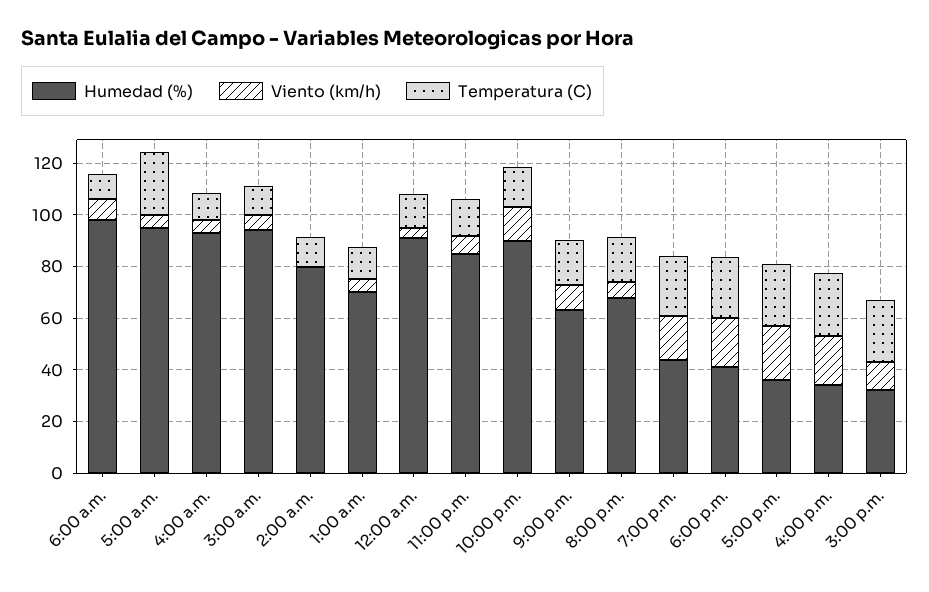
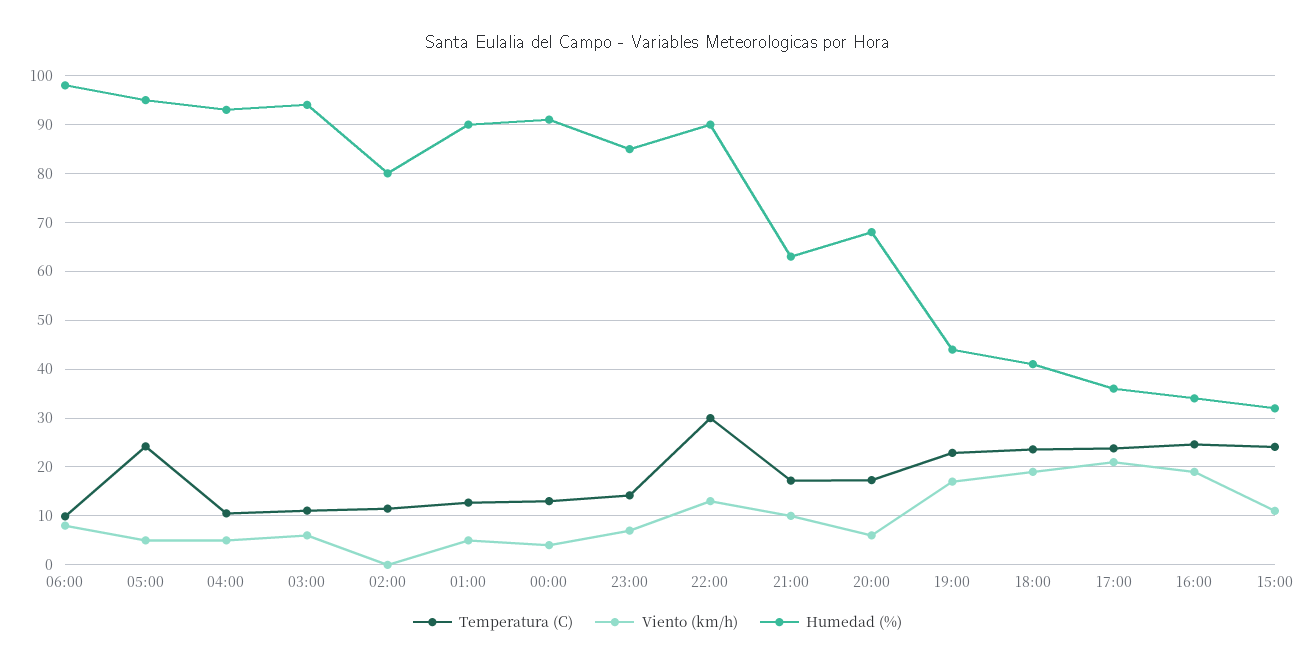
Humedad (%), 1:00 a.m.: 70 -> 90
Temperatura (C), 10:00 p.m.: 15 -> 30

